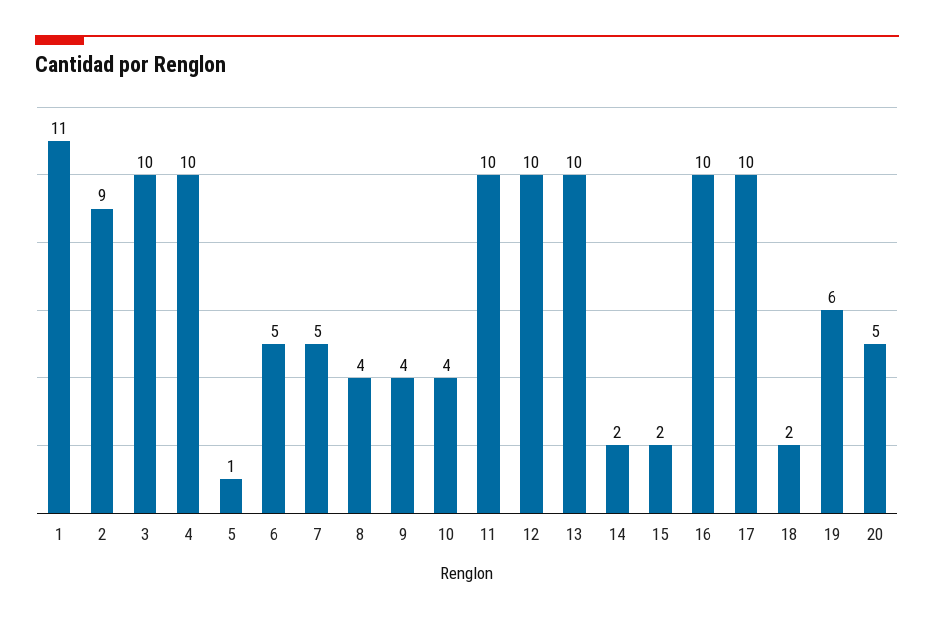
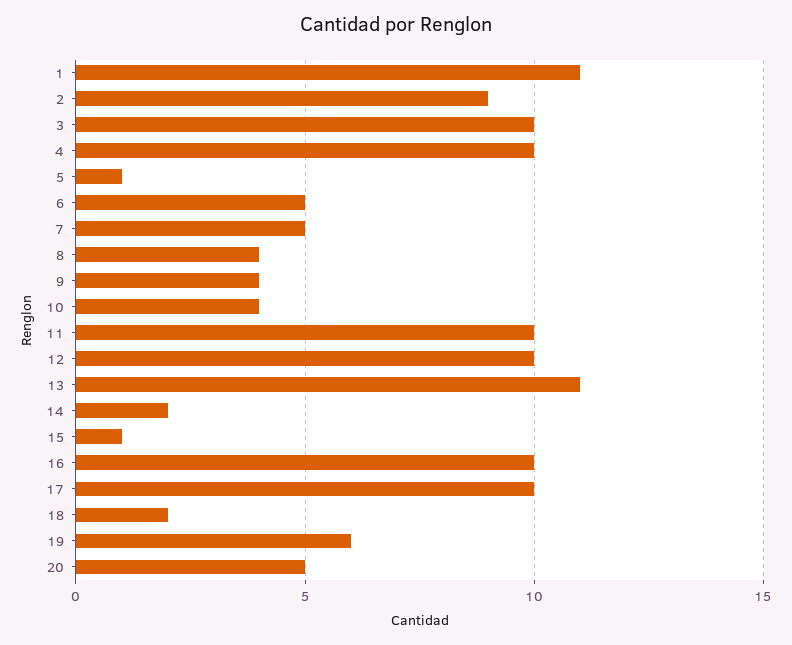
13: 10 -> 11
15: 2 -> 1

